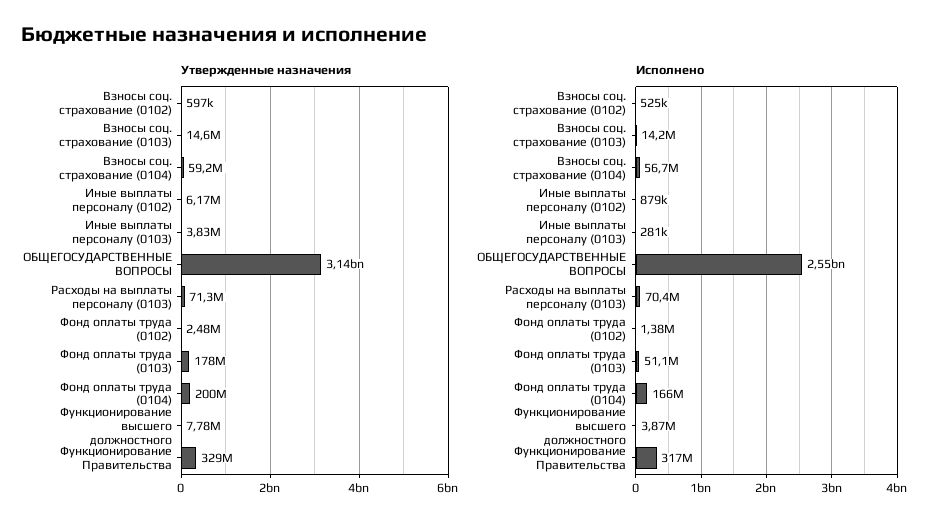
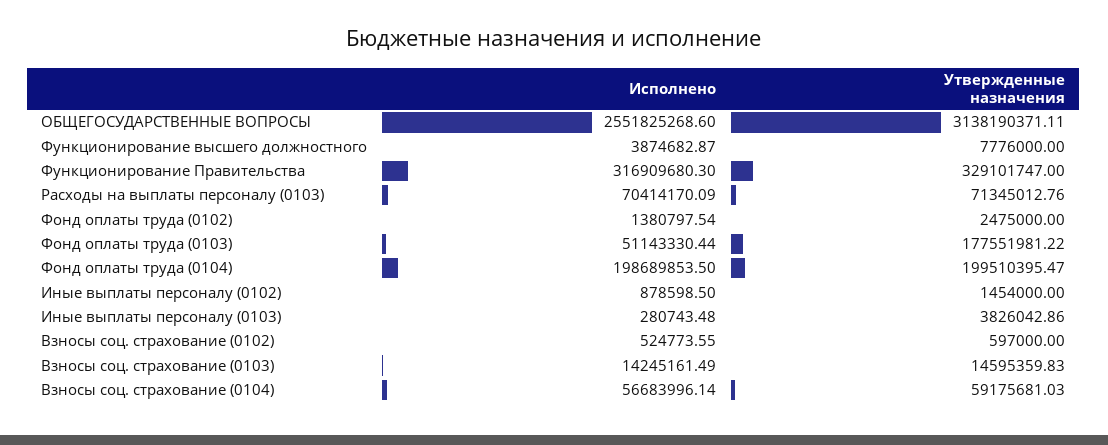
Утвержденные назначения, Иные выплаты персоналу (0102): 6170000 -> 1454000
Исполнено, Фонд оплаты труда (0104): 166000000 -> 198689853.5

